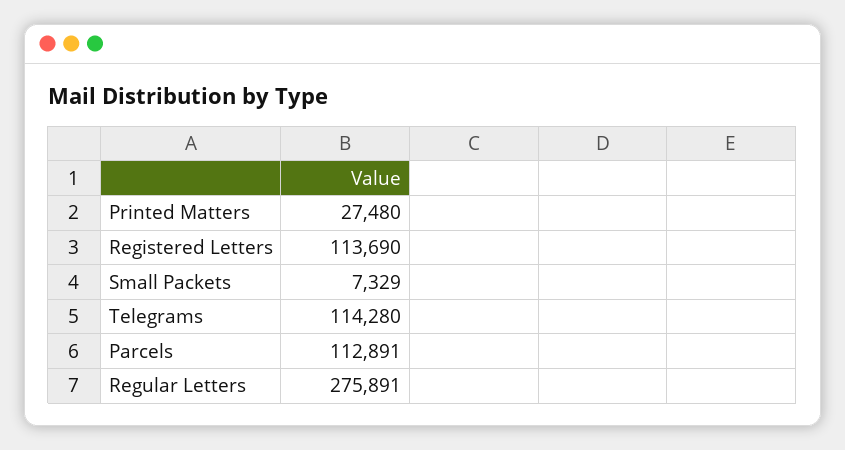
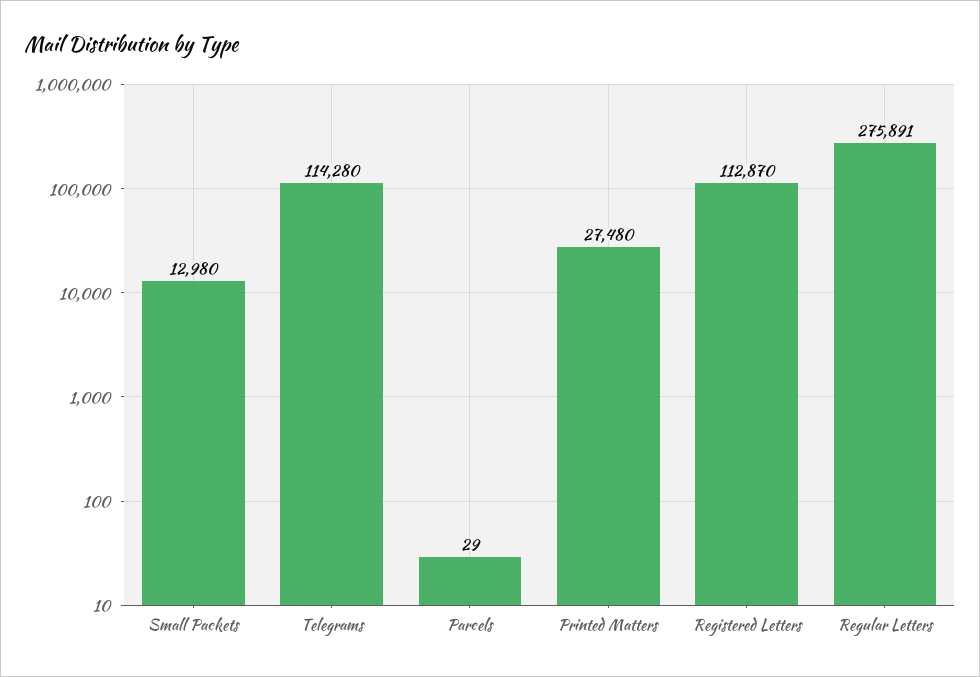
Registered Letters: 113690 -> 112870
Small Packets: 7329 -> 12980
Parcels: 112891 -> 29

